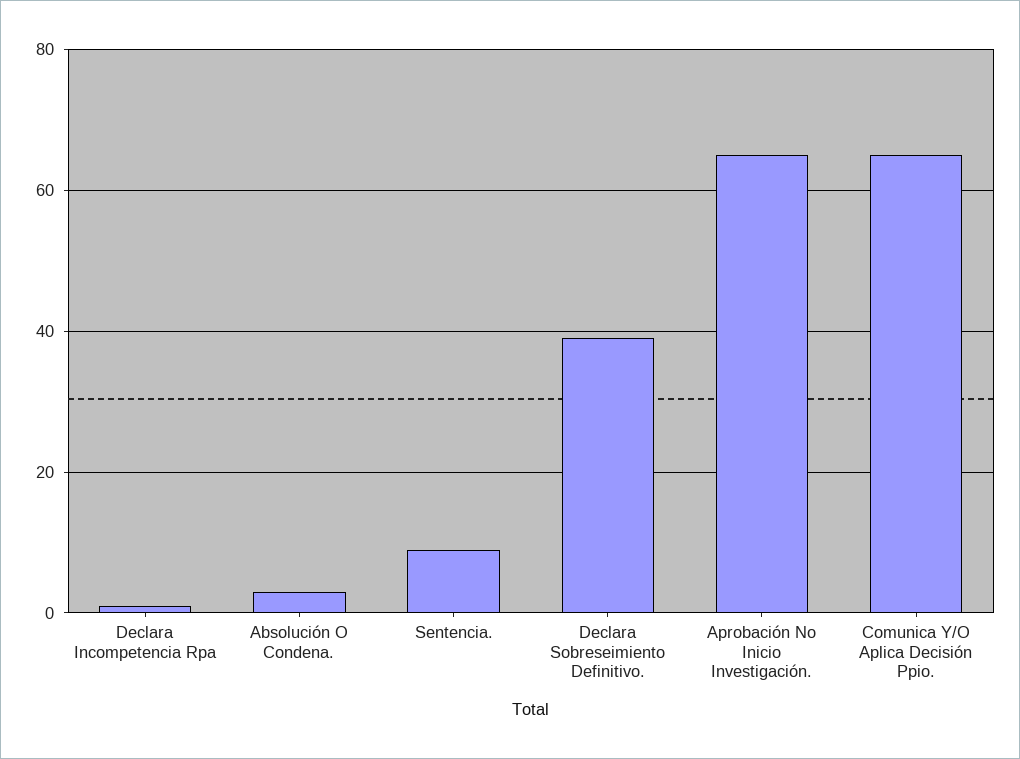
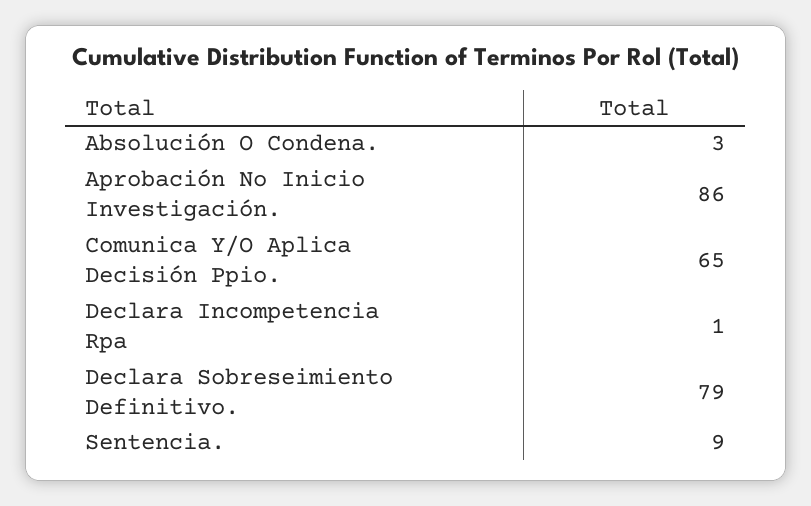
Declara Sobreseimiento Definitivo.: 40 -> 79
Aprobación No Inicio Investigación.: 65 -> 86

